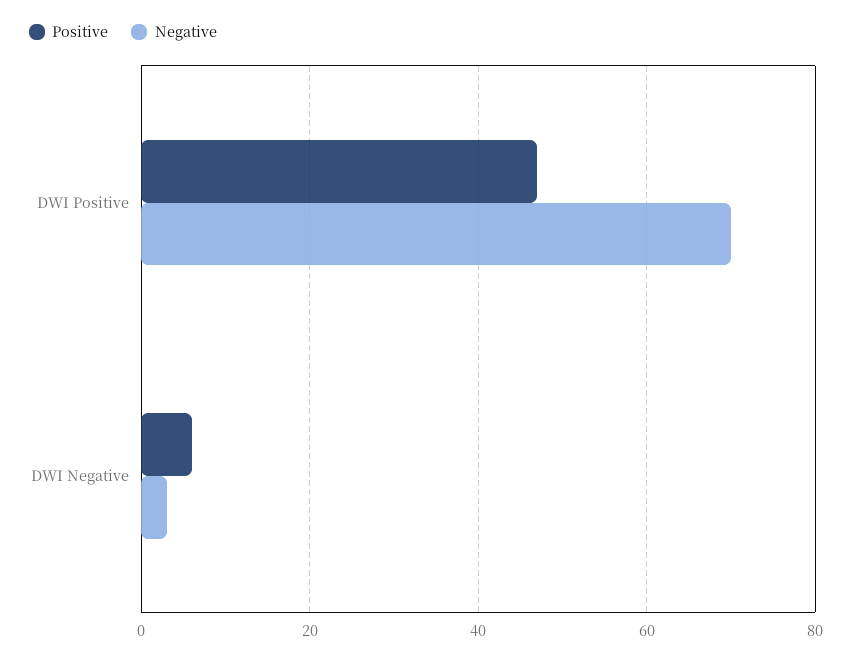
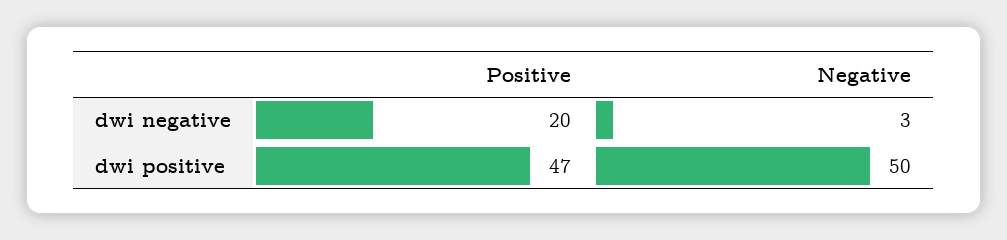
Negative, DWI Positive: 70 -> 50
Positive, DWI Negative: 5 -> 20

